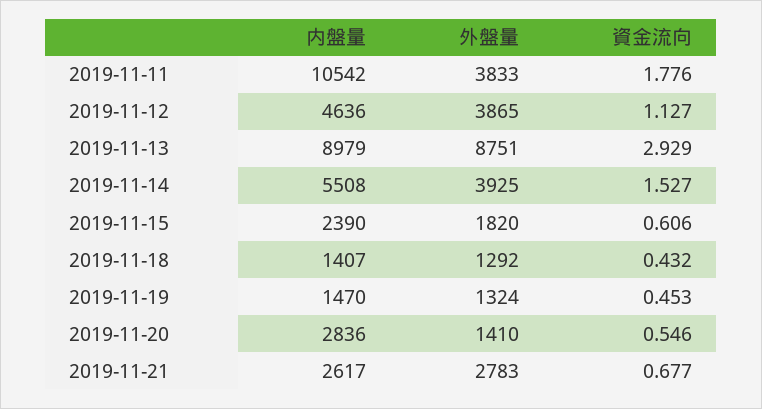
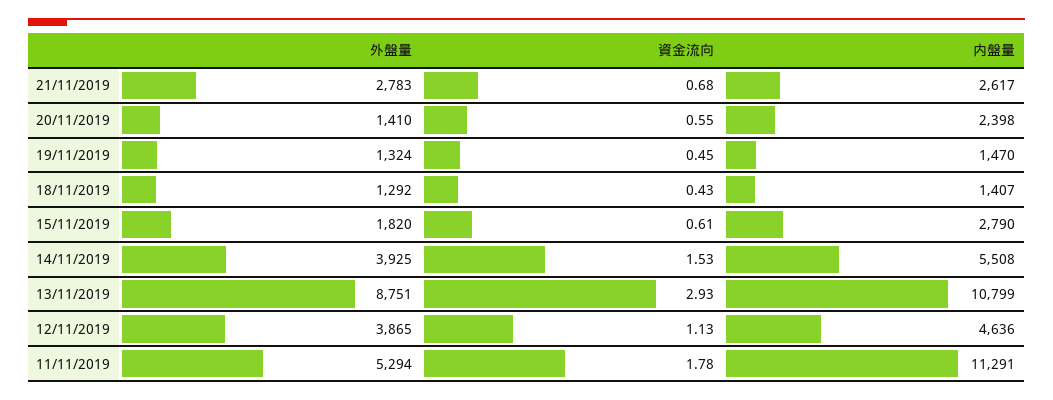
内盤量, 2019-11-11: 10542 -> 11291
外盤量, 2019-11-11: 3833 -> 5294
内盤量, 2019-11-13: 8979 -> 10799
内盤量, 2019-11-15: 2390 -> 2790
内盤量, 2019-11-20: 2836 -> 2398

